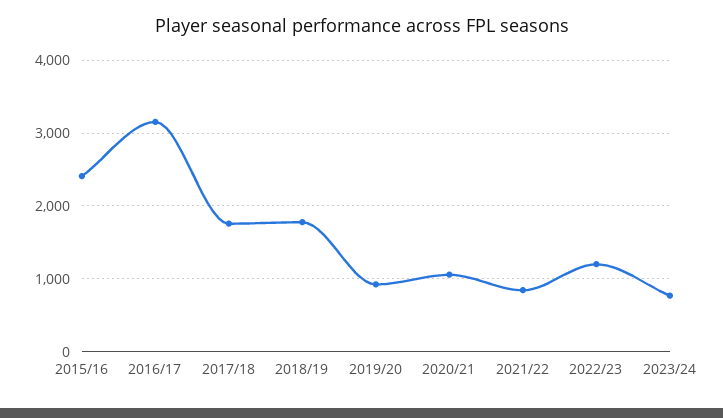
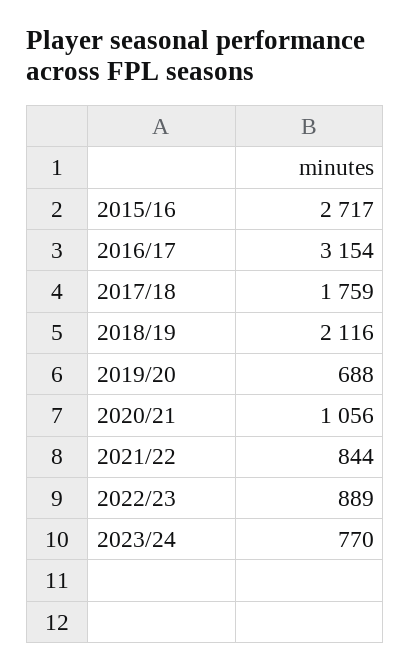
2015/16: 2400 -> 2717
2018/19: 1800 -> 2116
2019/20: 900 -> 688
2022/23: 1200 -> 889

